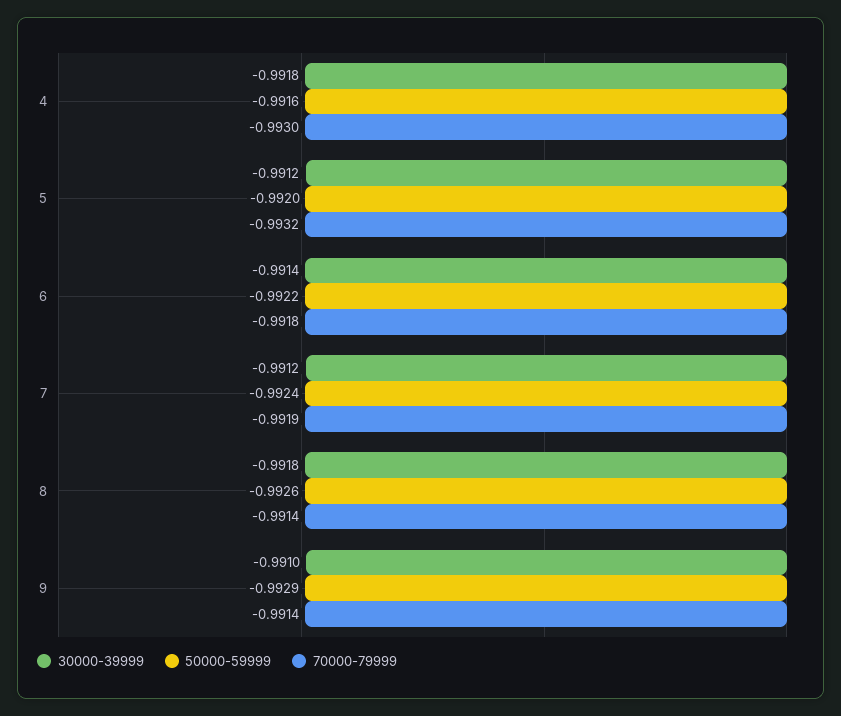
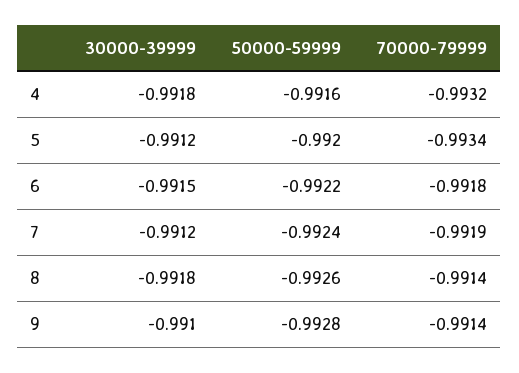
70000-79999, 4: -0.993 -> -0.9932
70000-79999, 5: -0.9932 -> -0.9934
30000-39999, 6: -0.9914 -> -0.9915
50000-59999, 9: -0.9929 -> -0.9928

